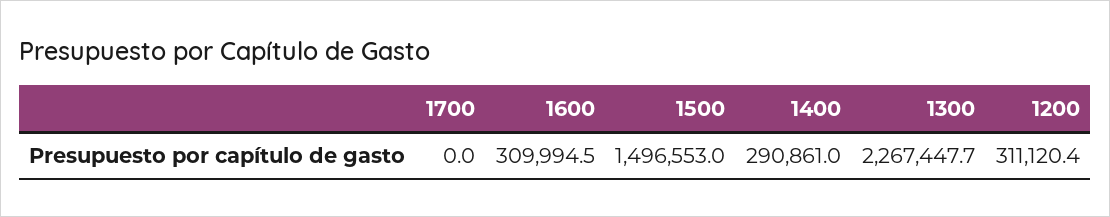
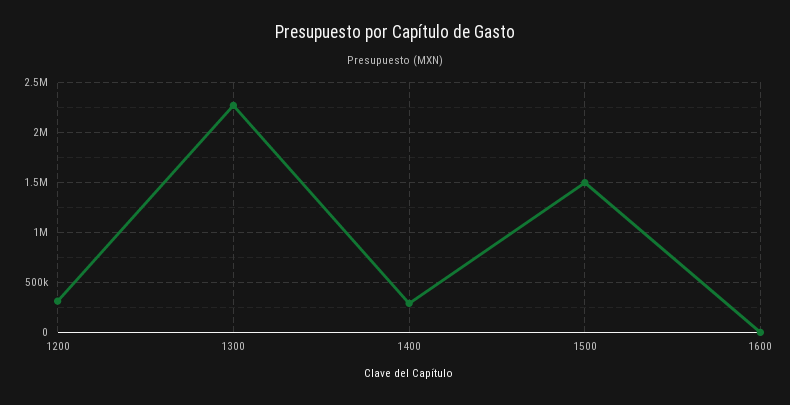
1700: 0 -> none
1600: 309994.5 -> 0

